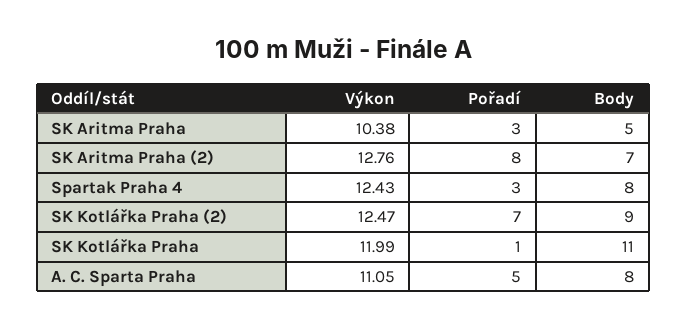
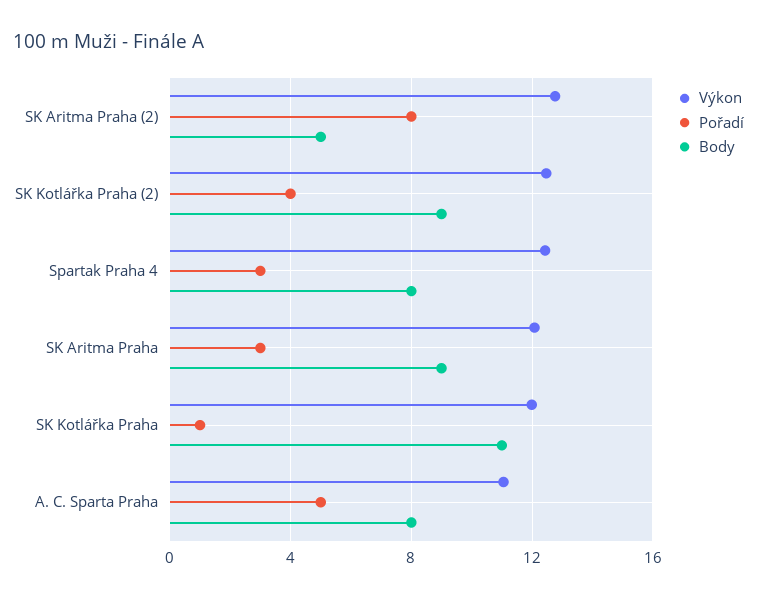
Výkon, SK Aritma Praha: 10.38 -> 12
Body, SK Aritma Praha: 5 -> 9
Body, SK Aritma Praha (2): 7 -> 5
Pořadí, SK Kotlářka Praha (2): 7 -> 4

